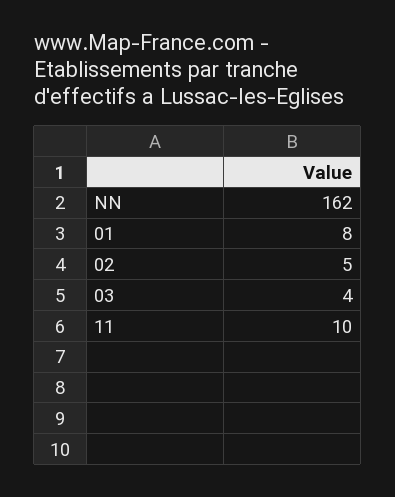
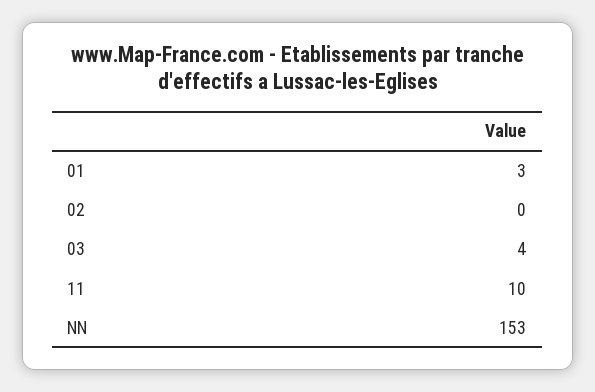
NN: 162 -> 153
01: 8 -> 3
02: 5 -> 0

